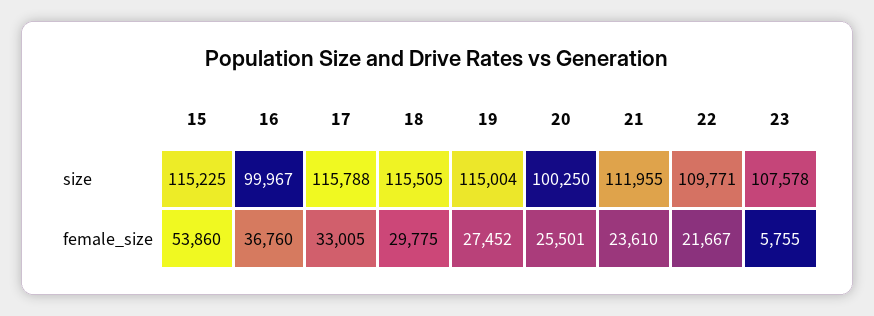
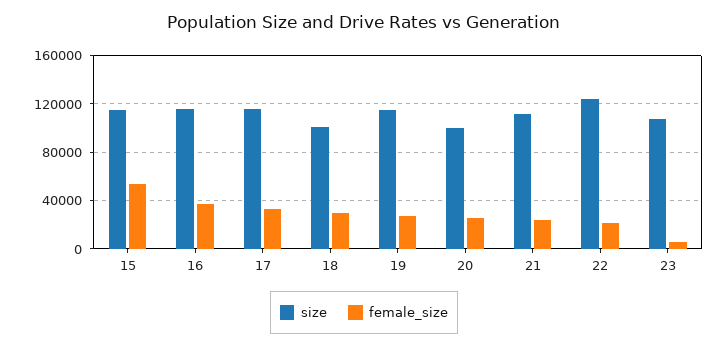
size, 16: 99967 -> 115000
size, 18: 115505 -> 100000
size, 22: 109771 -> 125000

